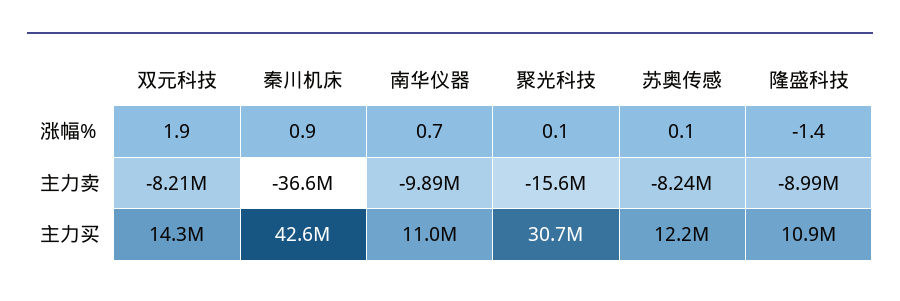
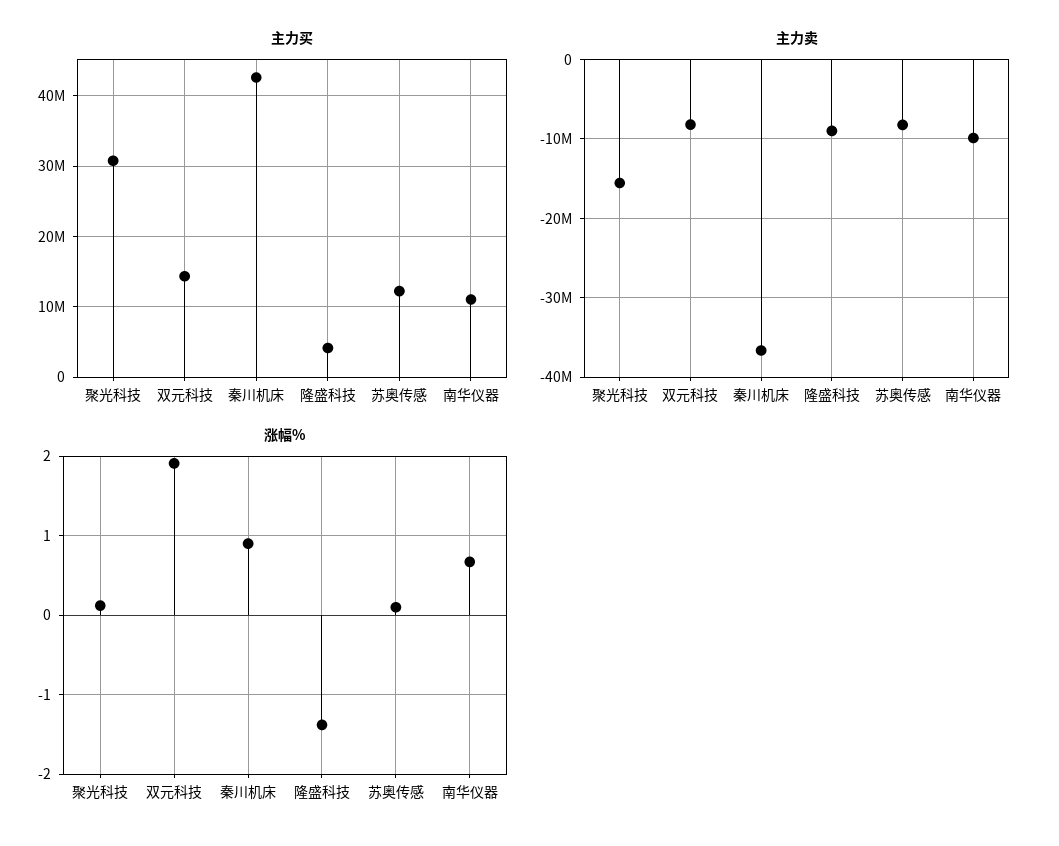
主力买, 隆盛科技: 10900000 -> 4000000

